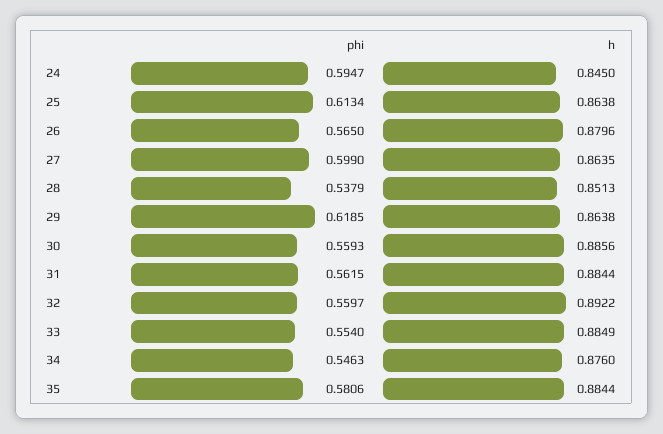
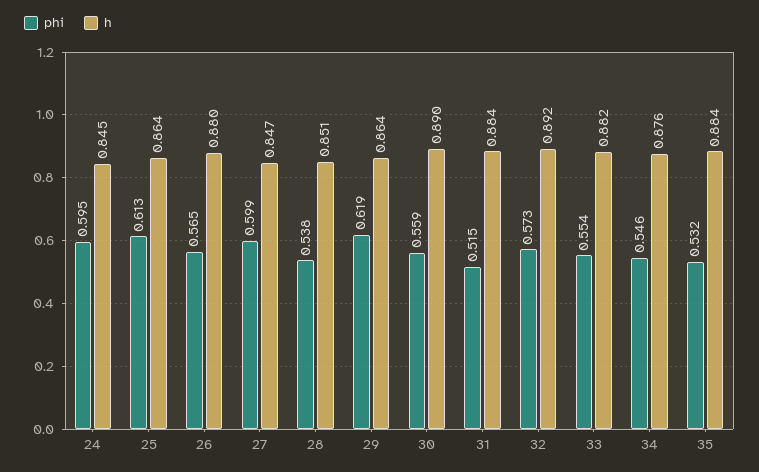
h, 27: 0.8635 -> 0.847
h, 30: 0.8856 -> 0.89
phi, 31: 0.5615 -> 0.515
phi, 32: 0.5597 -> 0.573
h, 33: 0.8849 -> 0.882
phi, 35: 0.5806 -> 0.532

